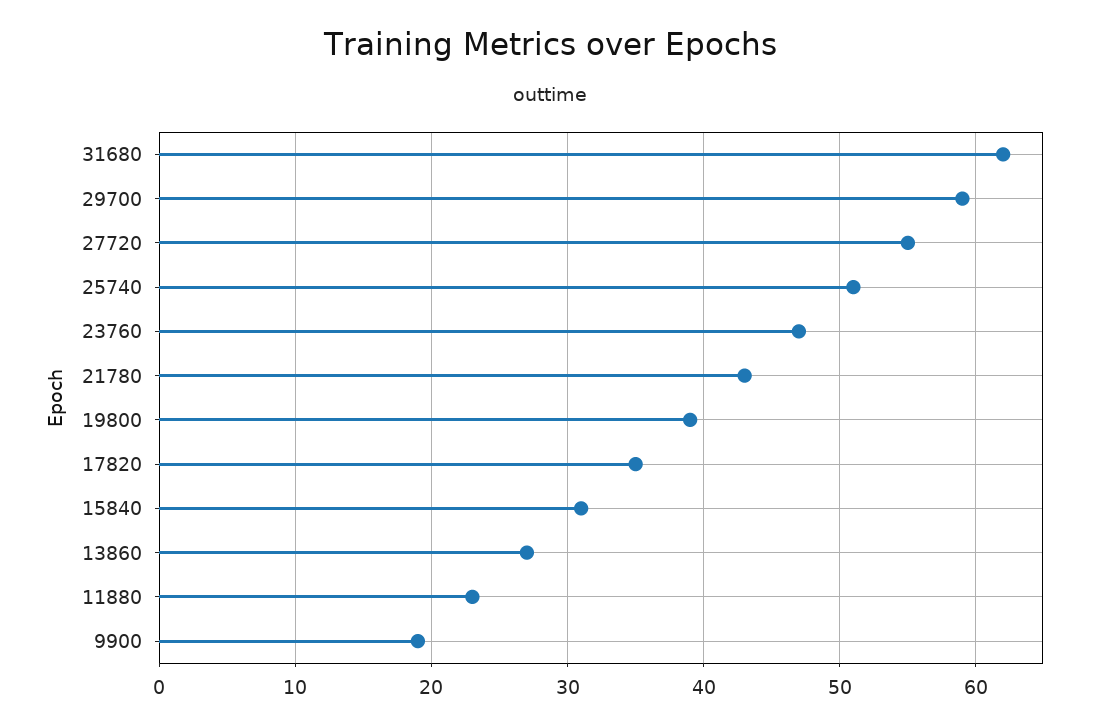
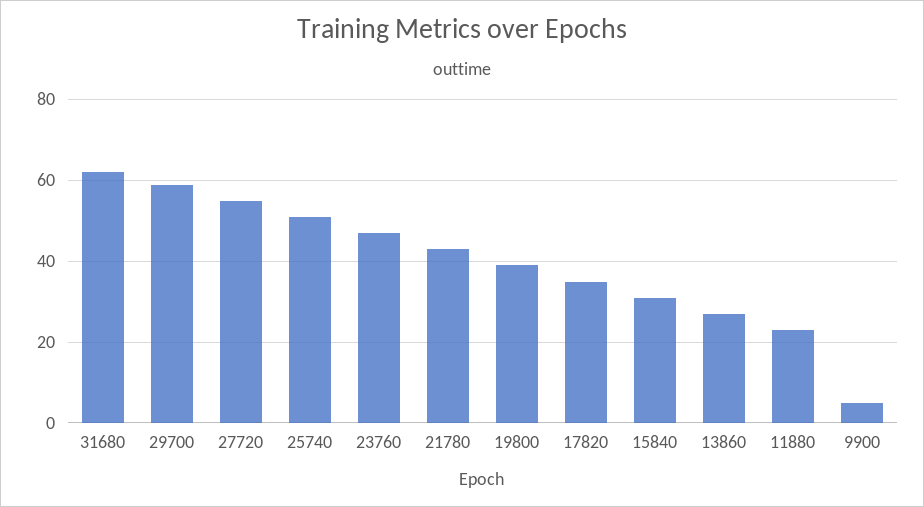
9900: 19 -> 5

